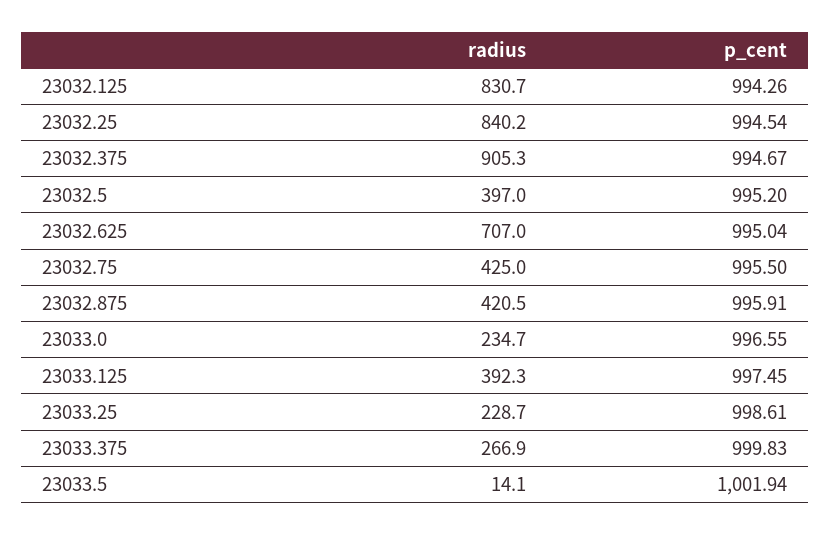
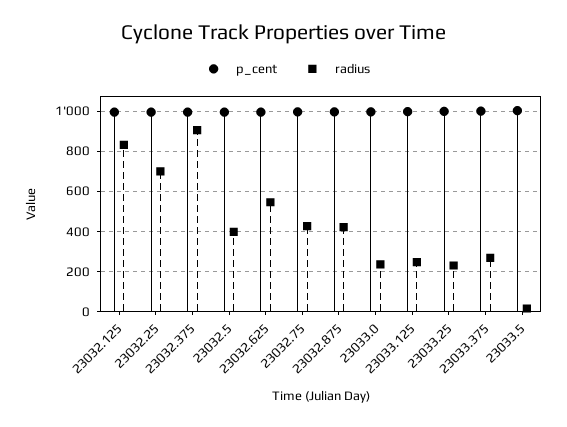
radius, 23032.25: 840.2 -> 700
radius, 23032.625: 707 -> 550
radius, 23033.125: 392.3 -> 250

